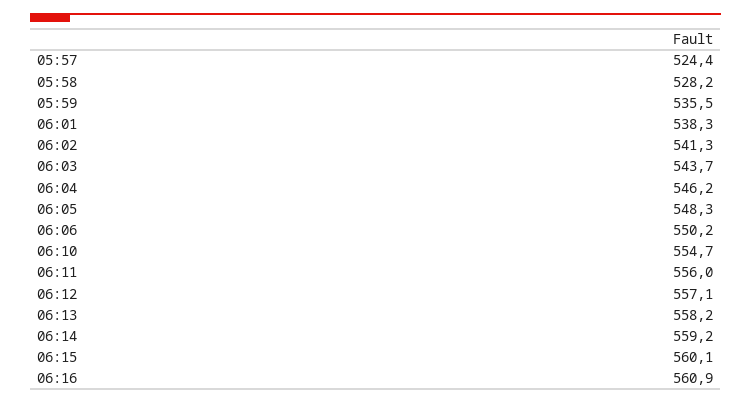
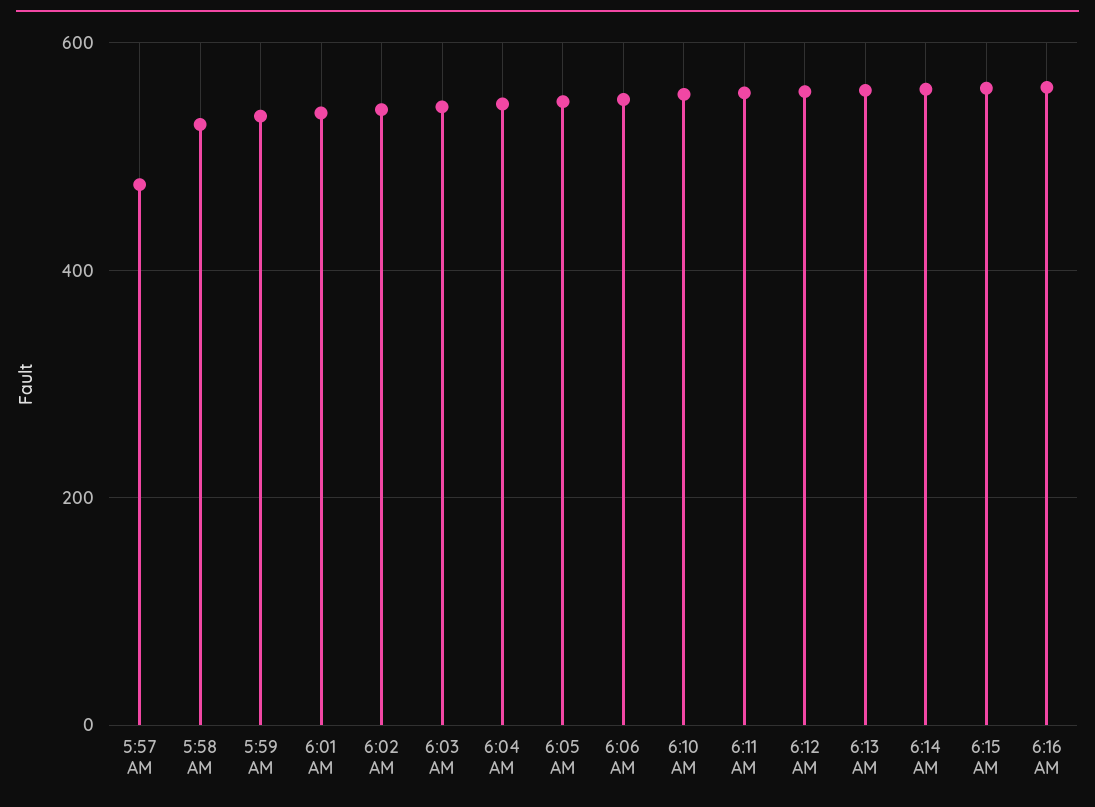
05:57: 524.4 -> 480

